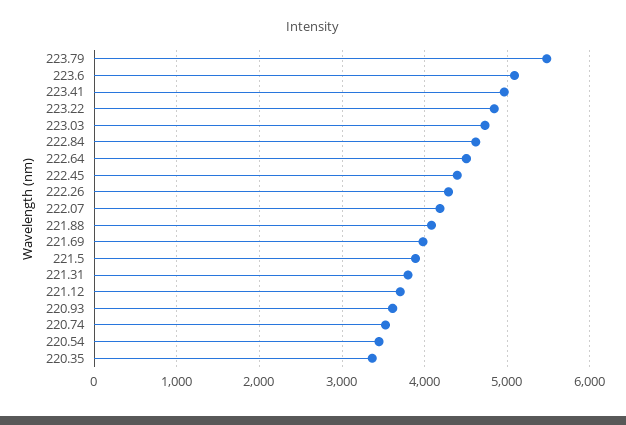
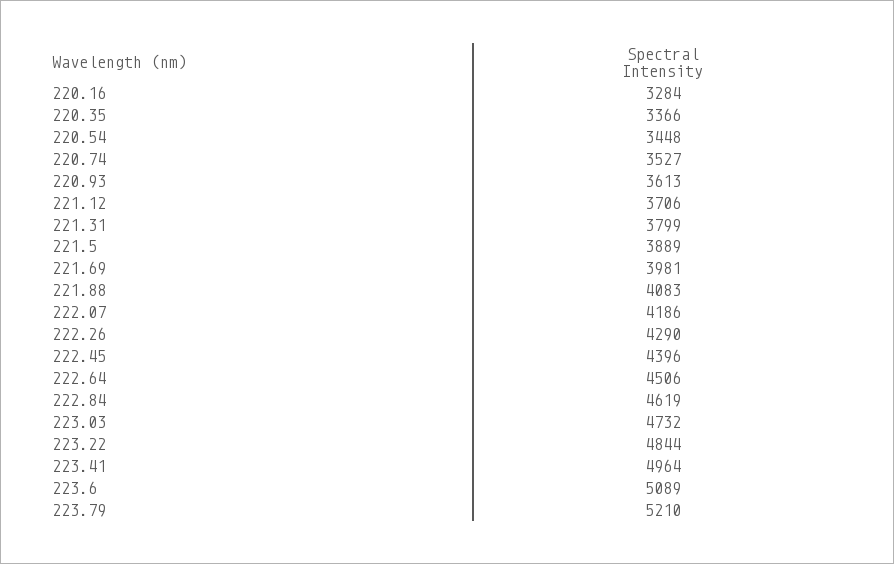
223.79: 5500 -> 5210
220.16: none -> 3284

